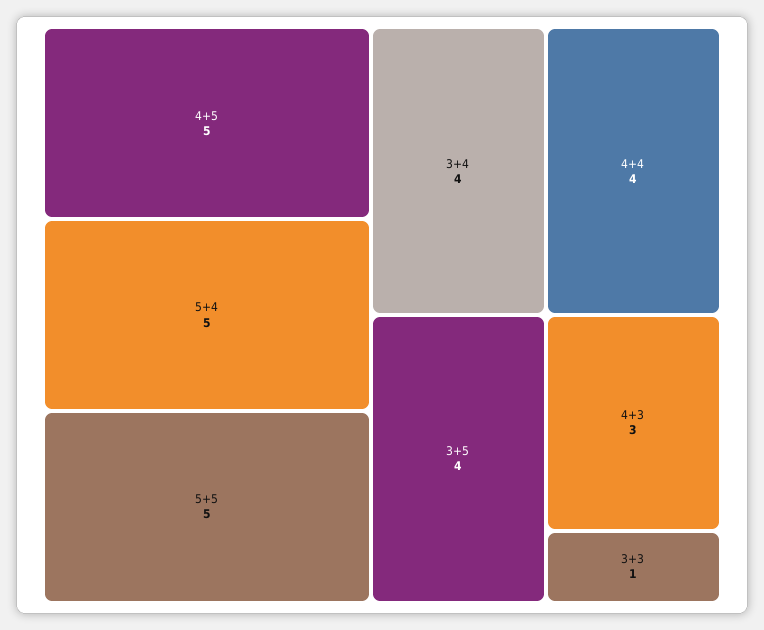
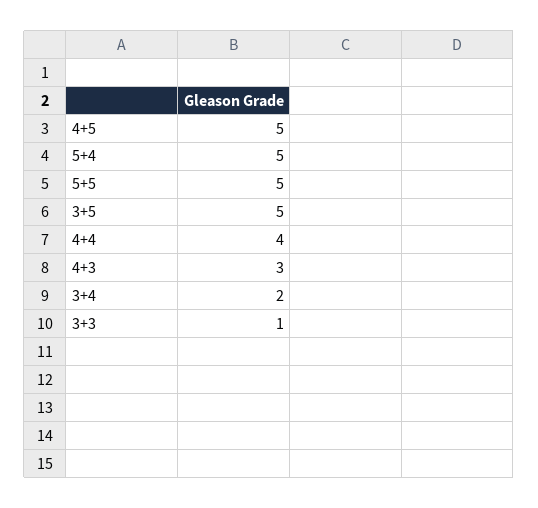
3+4: 4 -> 2
3+5: 4 -> 5

